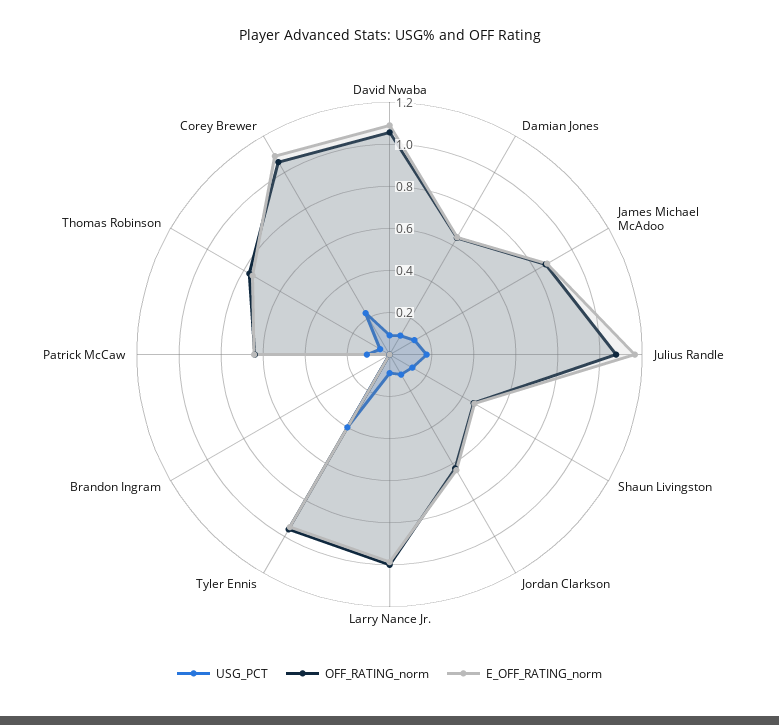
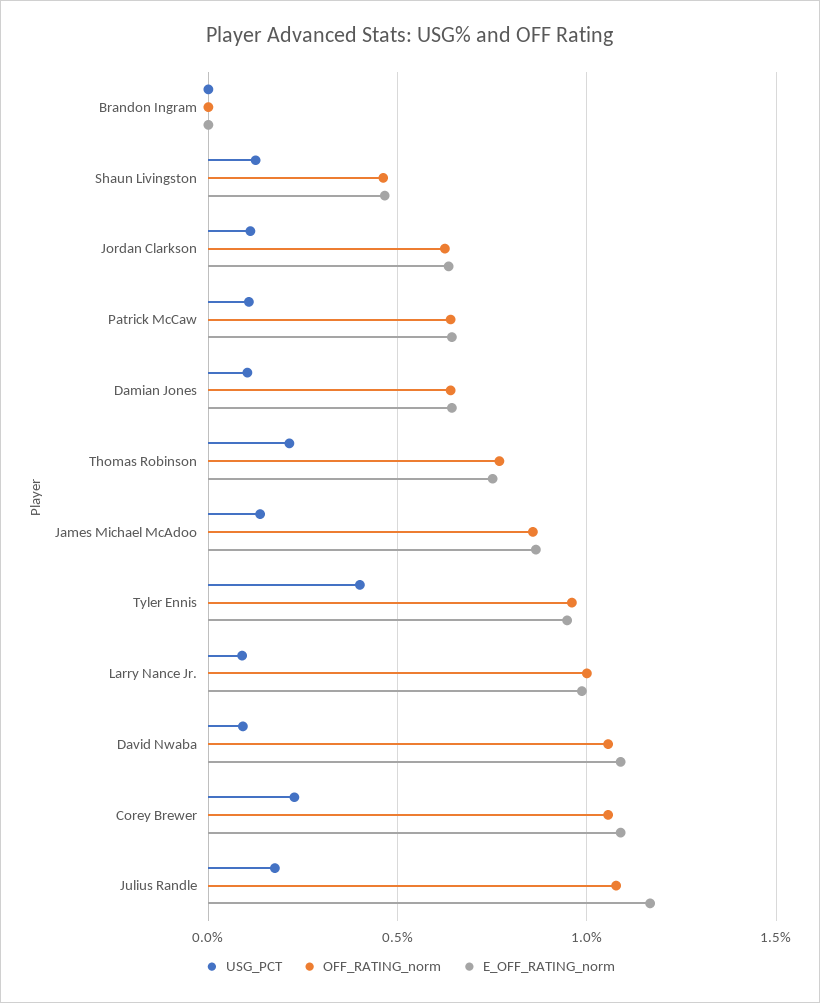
USG_PCT, Thomas Robinson: 0.05 -> 0.2

